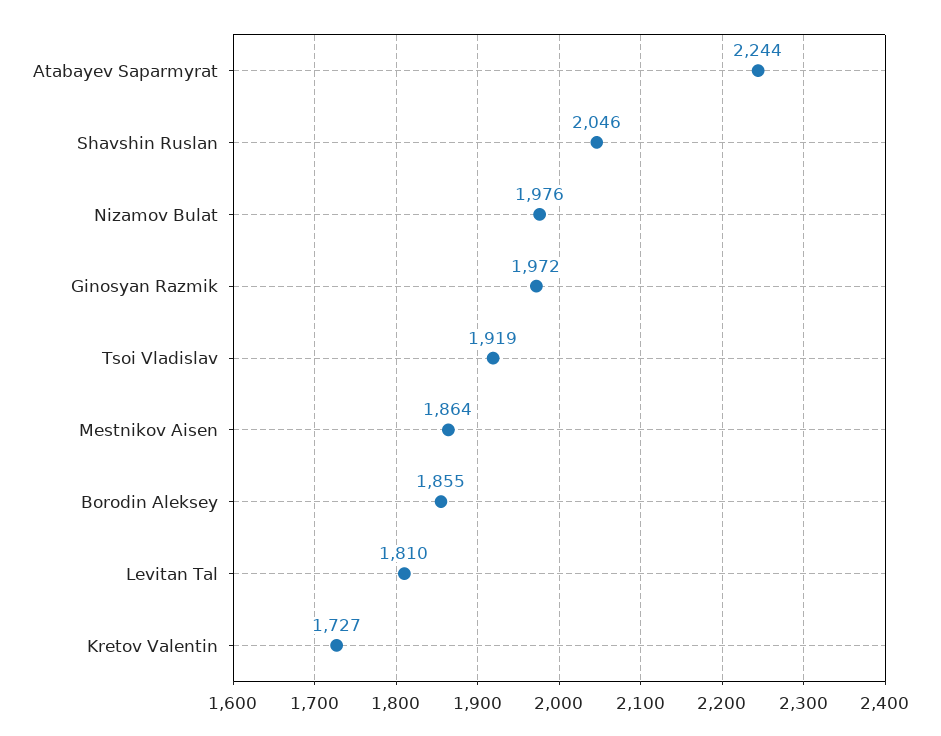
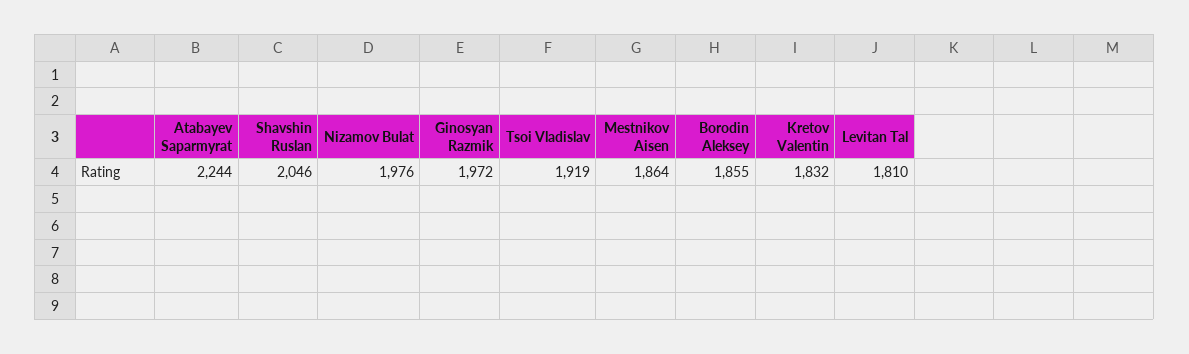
Kretov Valentin: 1727 -> 1832

